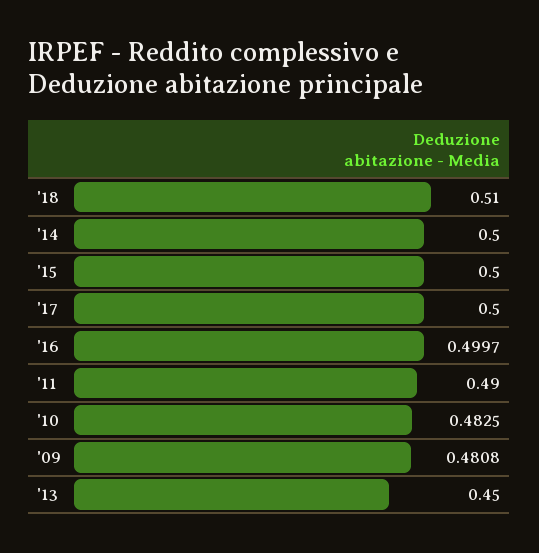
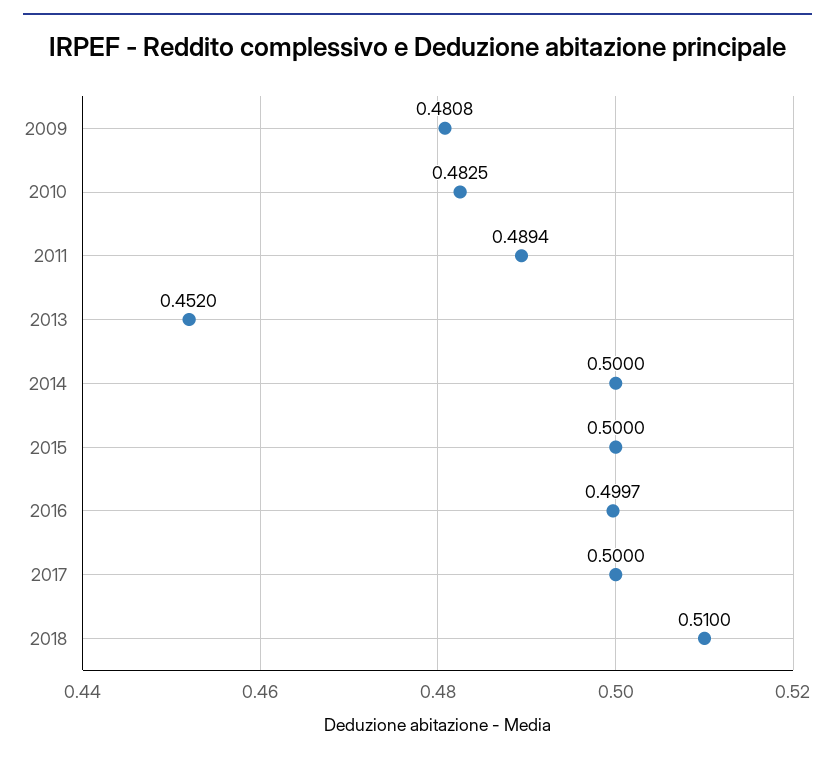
'11: 0.49 -> 0.4894
'13: 0.45 -> 0.452

